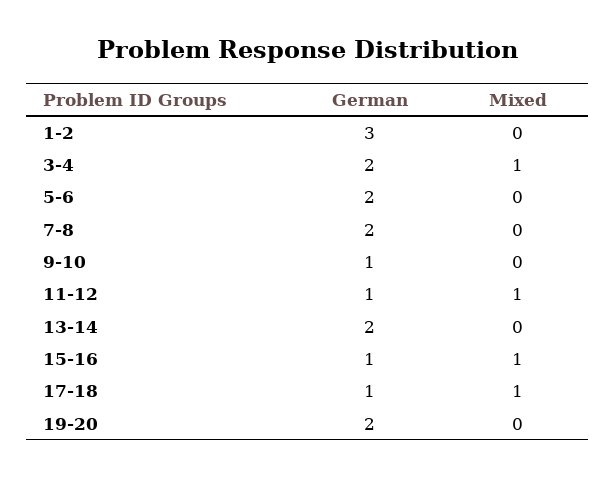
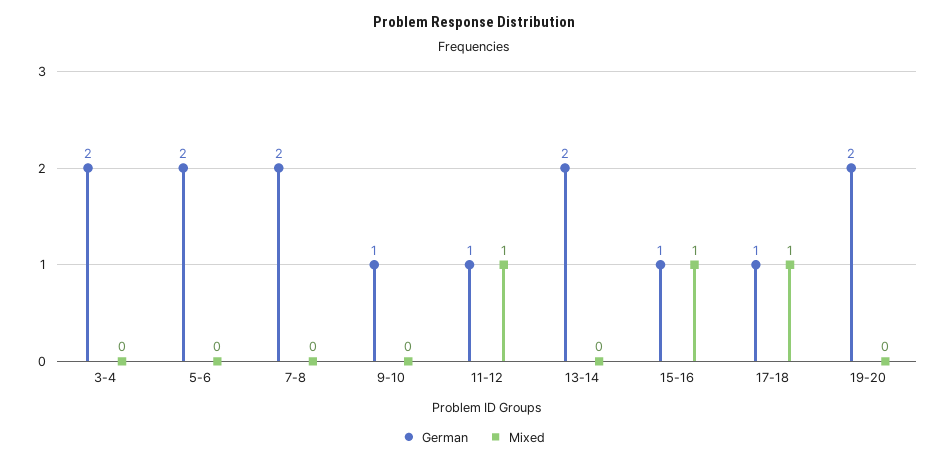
German, 1-2: 3 -> none
Mixed, 1-2: 0 -> none
Mixed, 3-4: 1 -> 0

